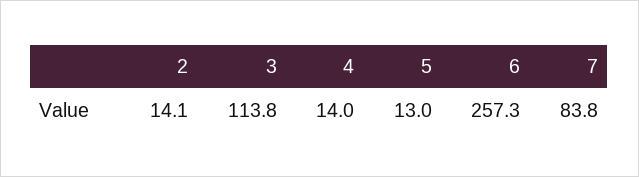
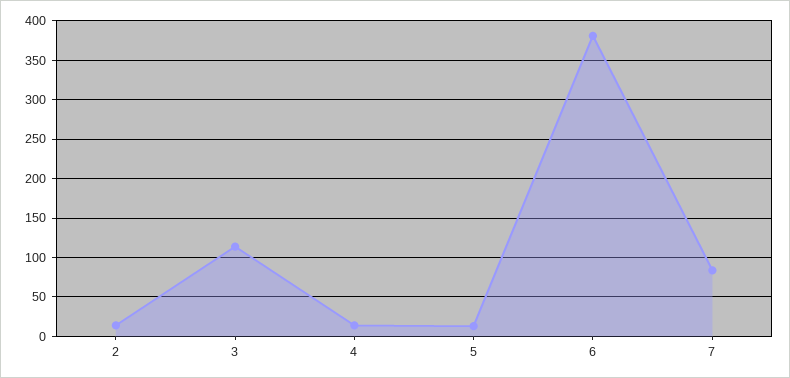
6: 257.3 -> 380

